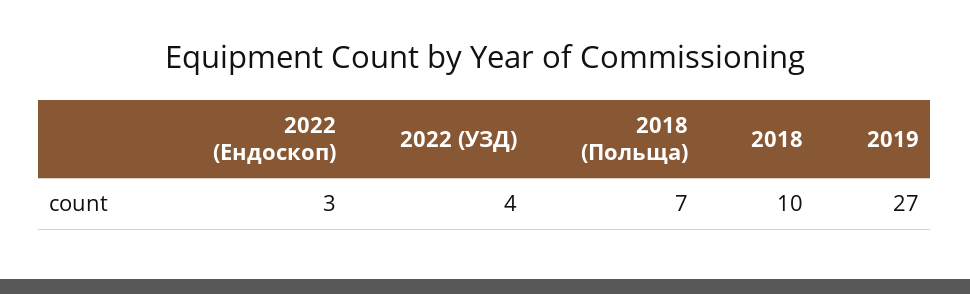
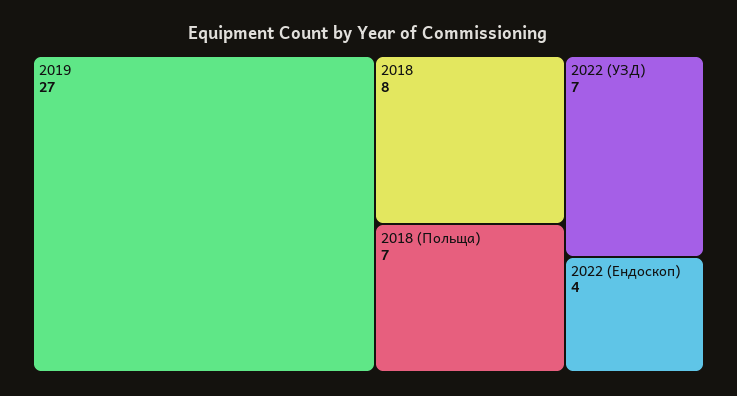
2022 (Ендоскоп): 3 -> 4
2022 (УЗД): 4 -> 7
2018: 10 -> 8

